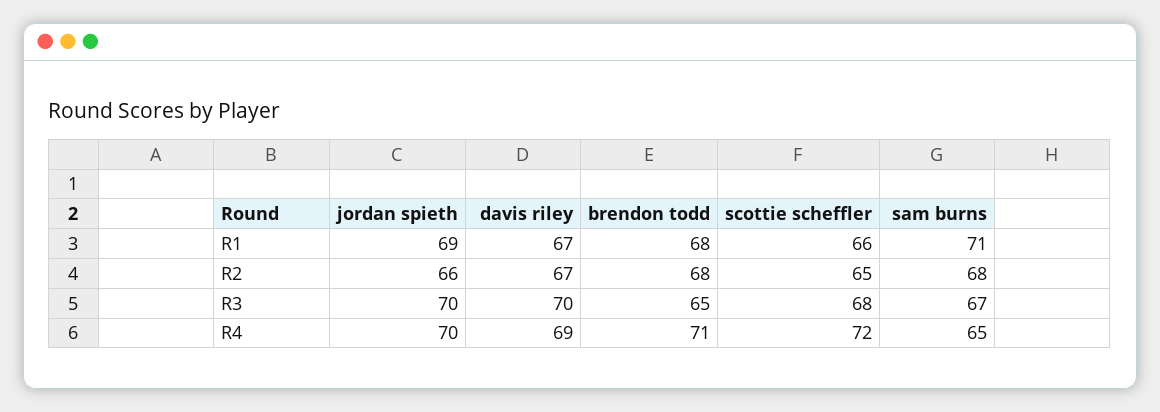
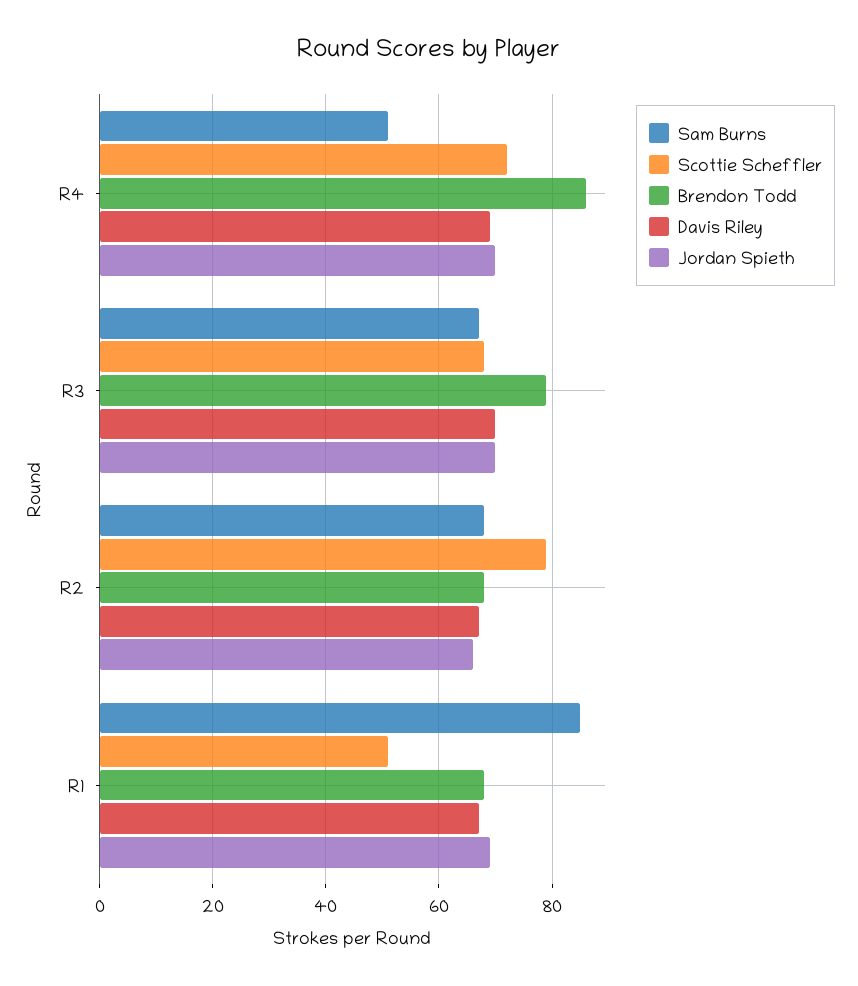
scottie scheffler, R1: 66 -> 50
sam burns, R1: 71 -> 85
scottie scheffler, R2: 65 -> 80
brendon todd, R3: 65 -> 80
brendon todd, R4: 71 -> 85
sam burns, R4: 65 -> 50

